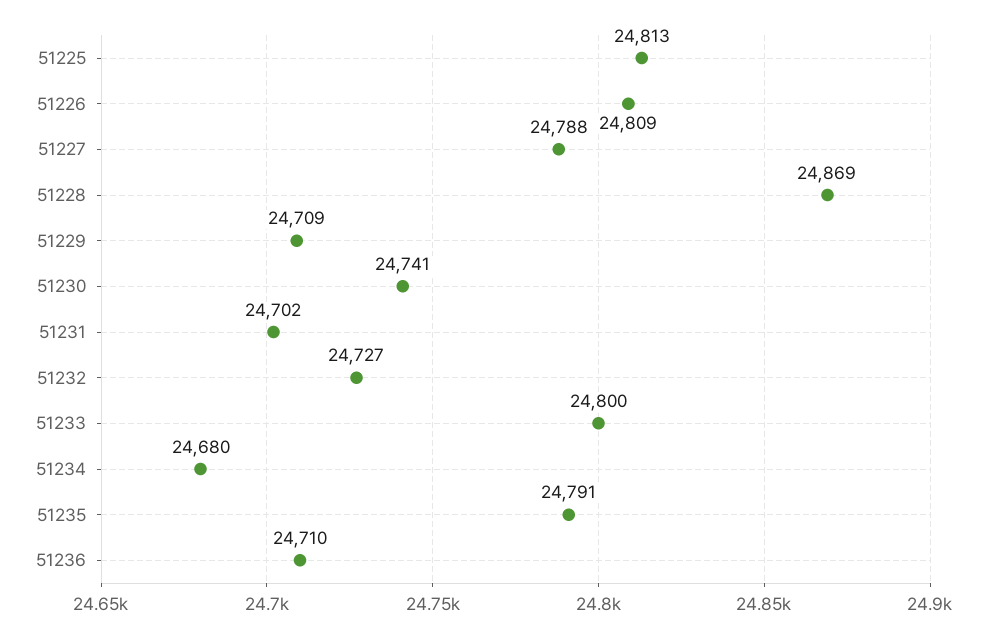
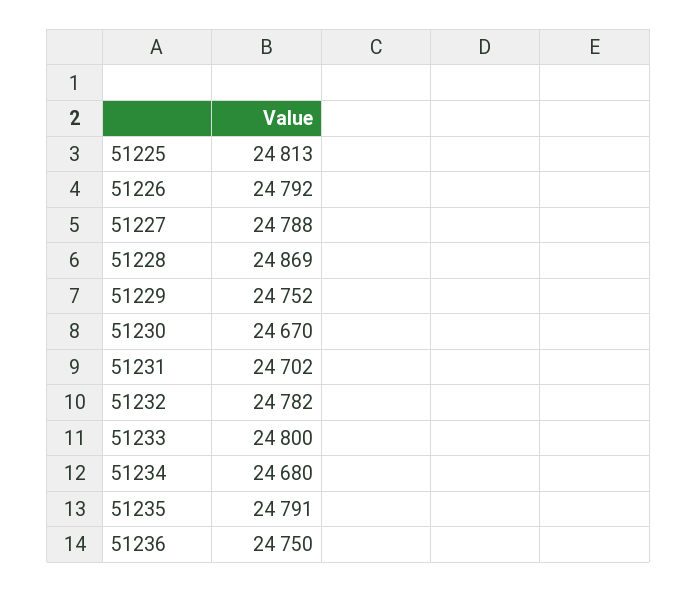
51226: 24809 -> 24792
51229: 24709 -> 24752
51230: 24741 -> 24670
51232: 24727 -> 24782
51236: 24710 -> 24750

